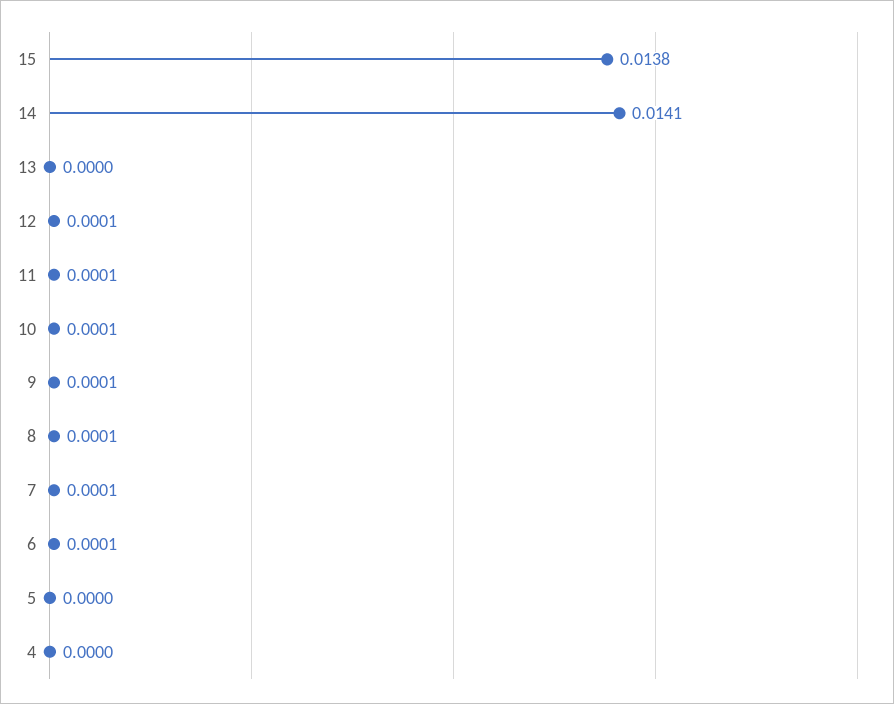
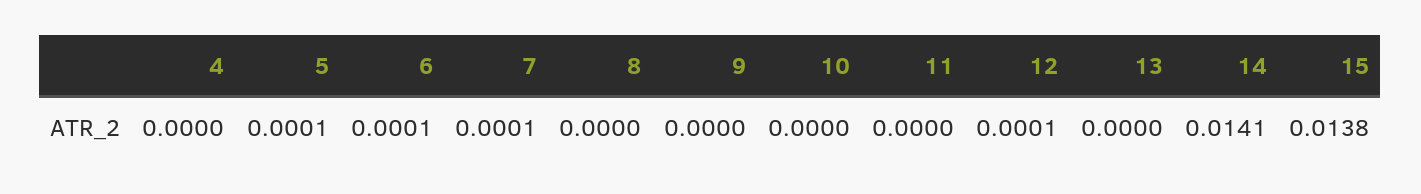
11: 0.0001 -> 0
10: 0.0001 -> 0
9: 0.0001 -> 0
8: 0.0001 -> 0
5: 0 -> 0.0001

